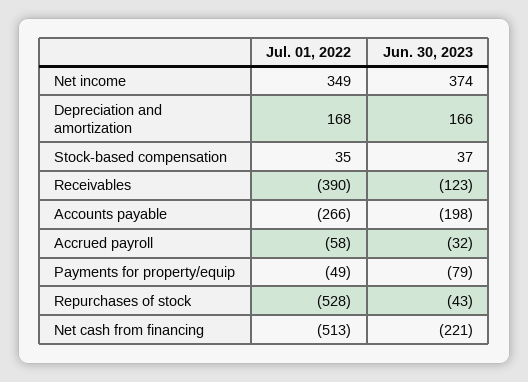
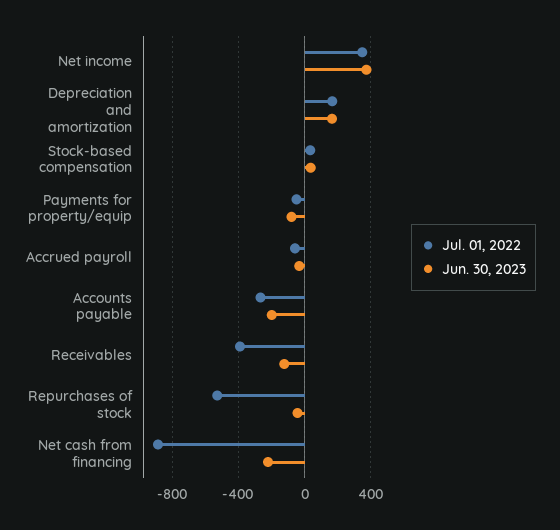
Jul. 01, 2022, Net cash from financing: -513 -> -900

